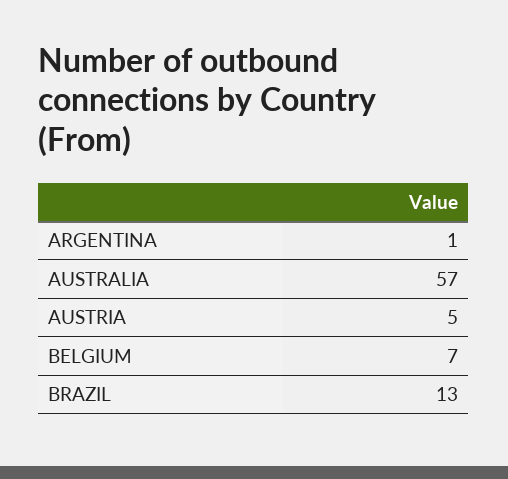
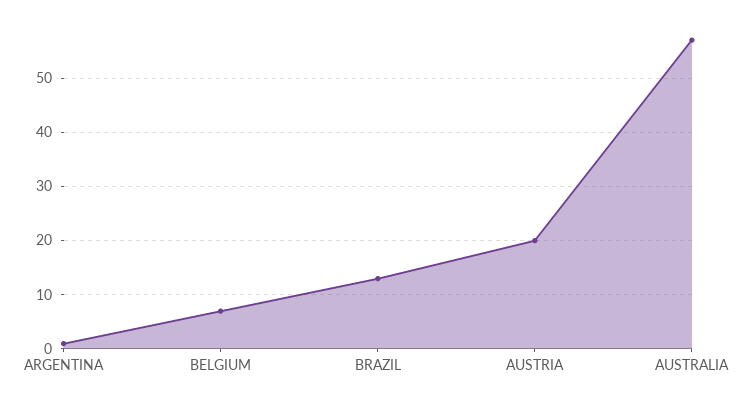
AUSTRIA: 5 -> 20

